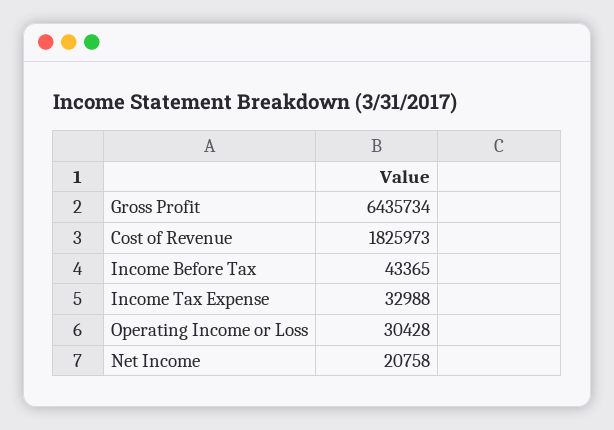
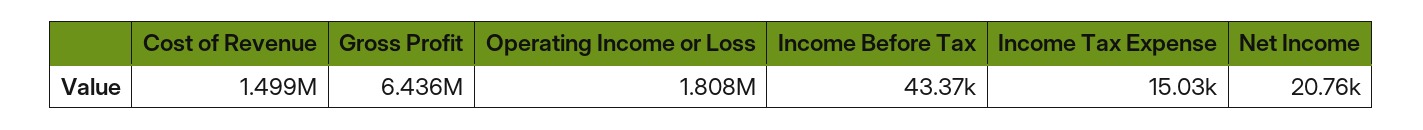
Cost of Revenue: 1825973 -> 1499000
Income Tax Expense: 32988 -> 15030
Operating Income or Loss: 30428 -> 1808000

